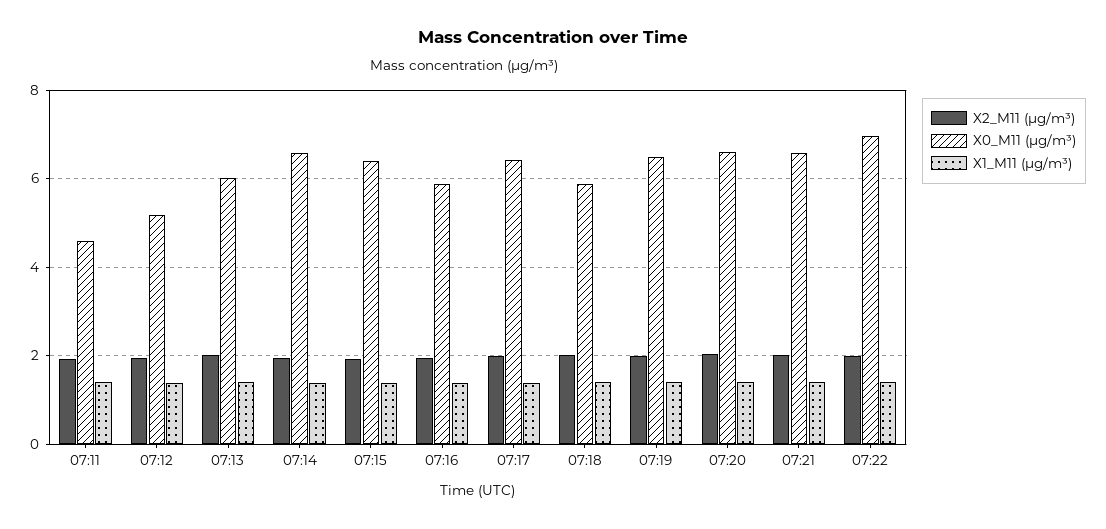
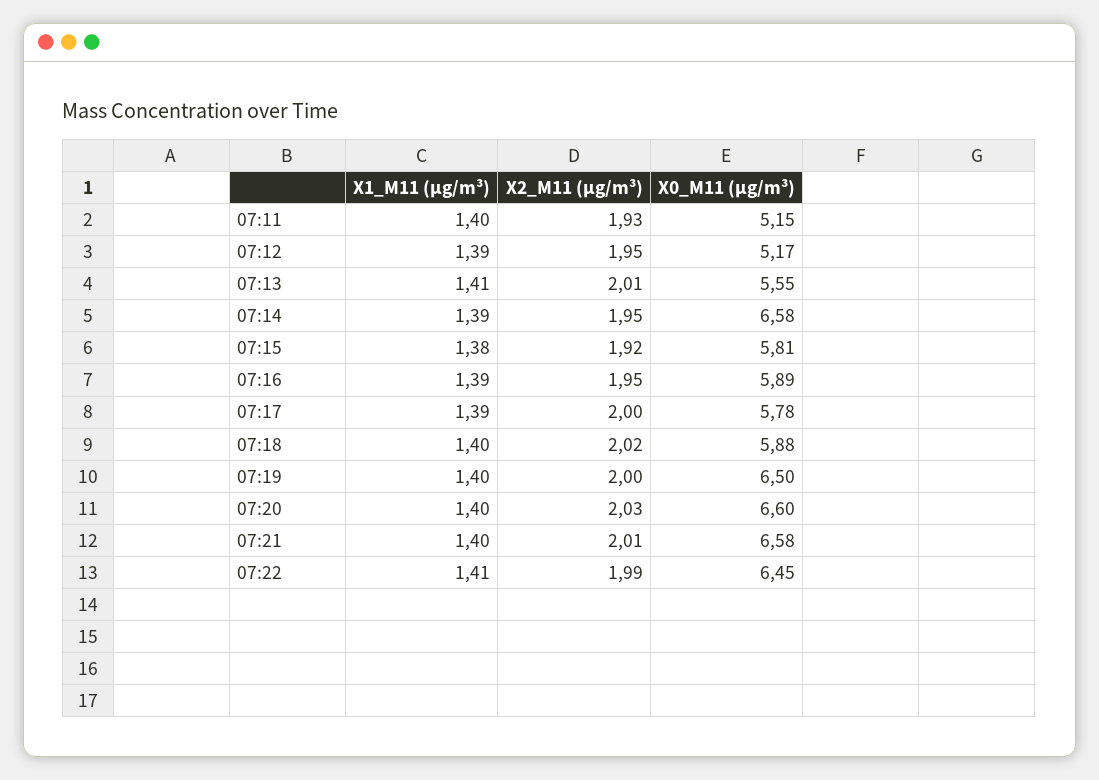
X0_M11 (μg/m³), 07:11: 4.6 -> 5.15
X0_M11 (μg/m³), 07:13: 6 -> 5.55
X0_M11 (μg/m³), 07:15: 6.4 -> 5.81
X0_M11 (μg/m³), 07:17: 6.4 -> 5.78
X0_M11 (μg/m³), 07:22: 7 -> 6.45

